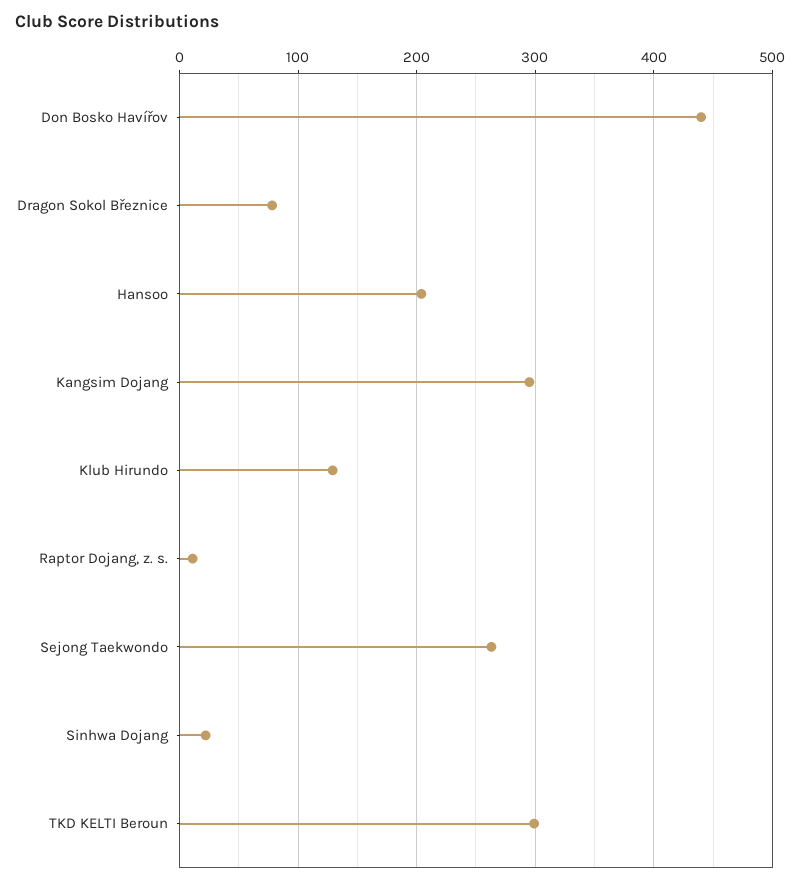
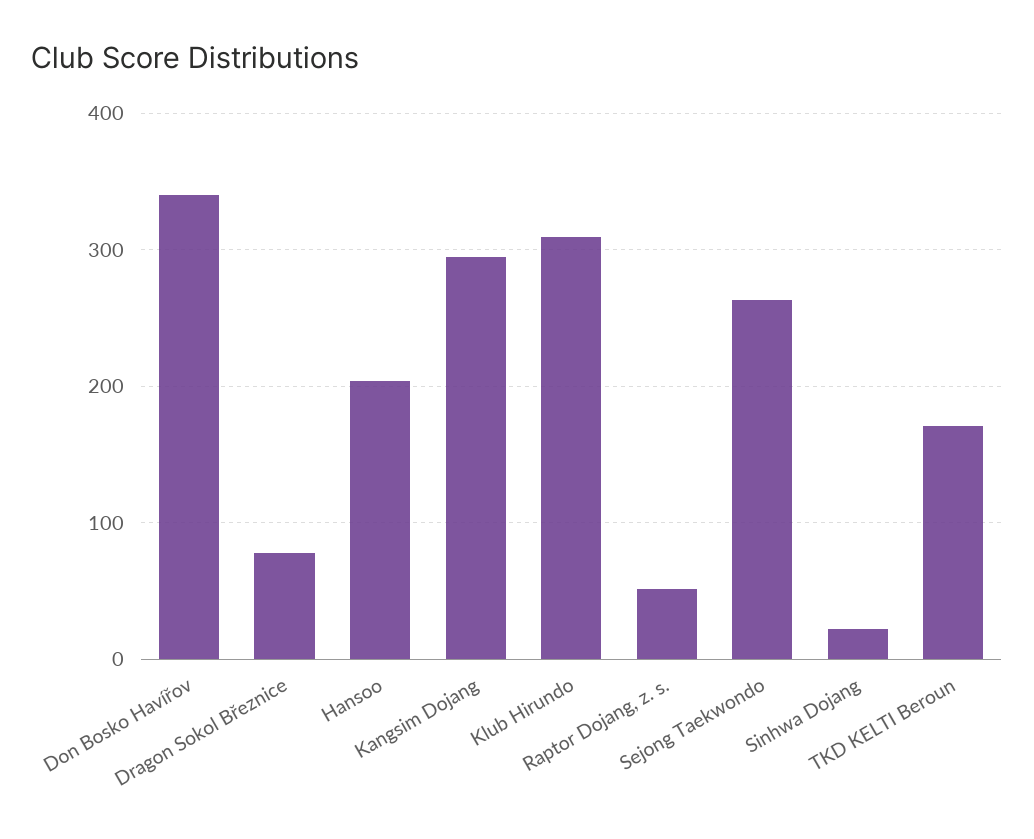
Don Bosko Havířov: 440 -> 340
Klub Hirundo: 130 -> 310
Raptor Dojang, z. s.: 10 -> 50
TKD KELTI Beroun: 300 -> 170

